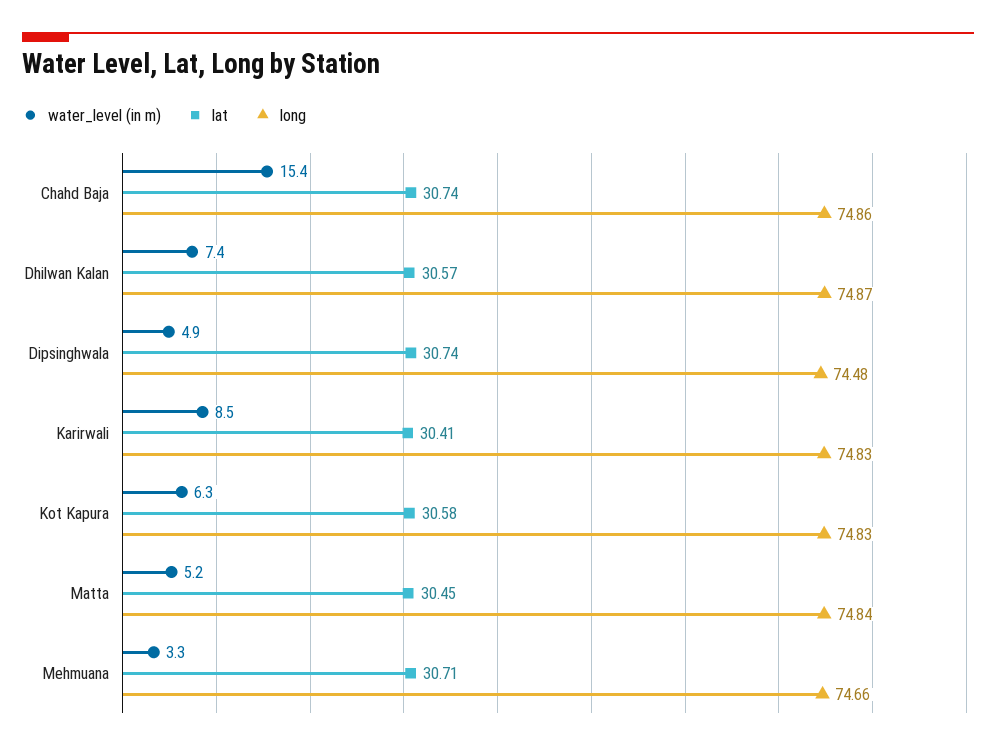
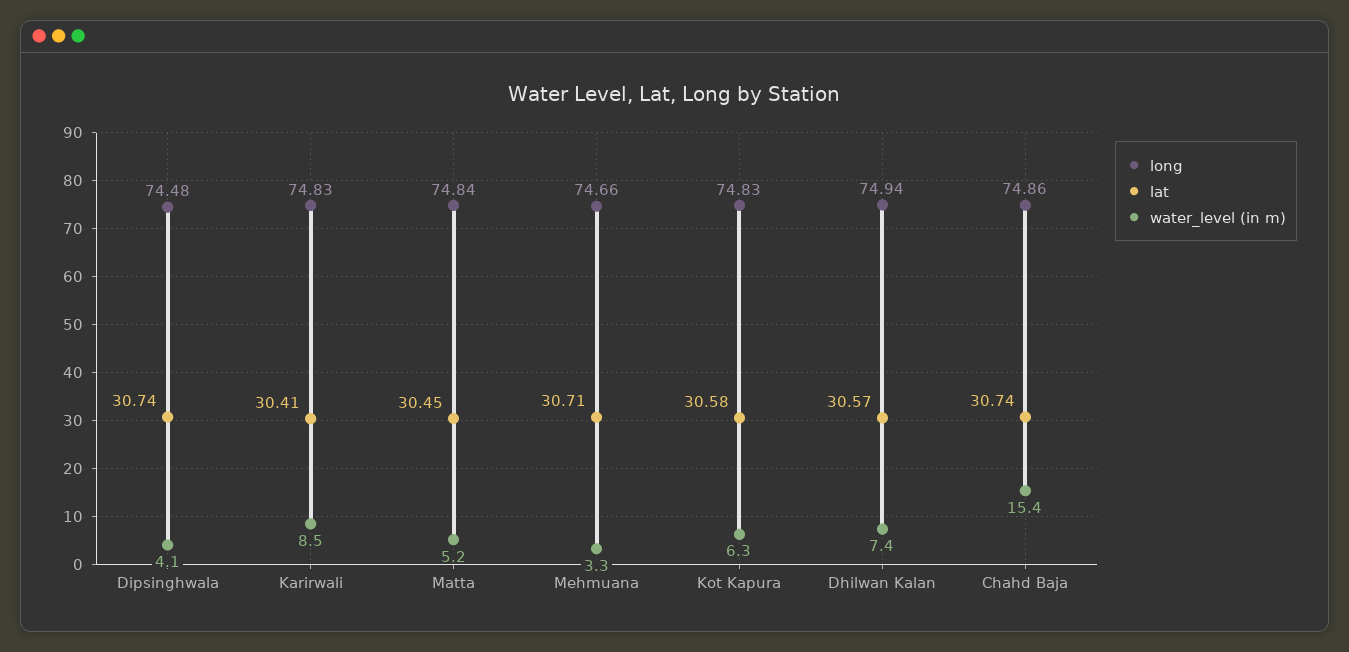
long, Dhilwan Kalan: 74.87 -> 74.94
water_level (in m), Dipsinghwala: 4.9 -> 4.1

